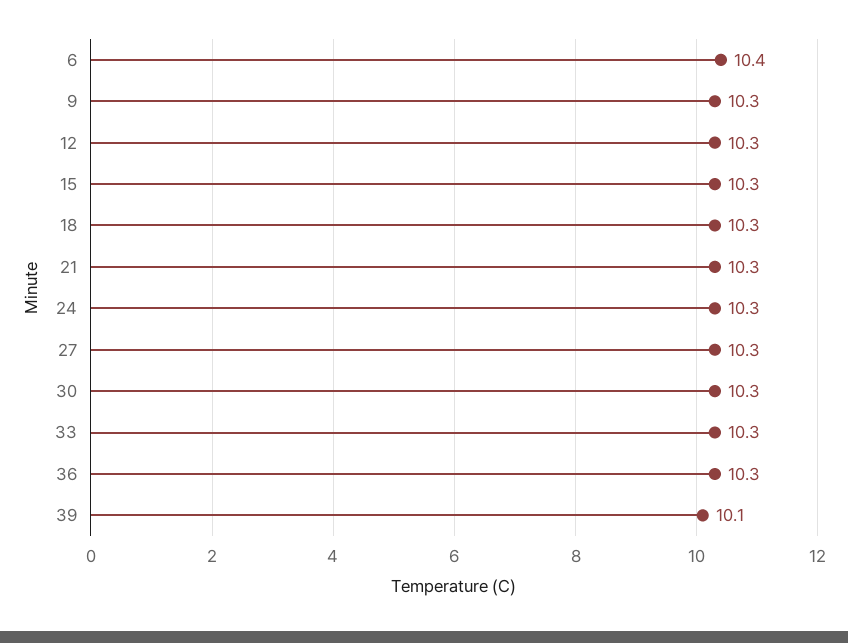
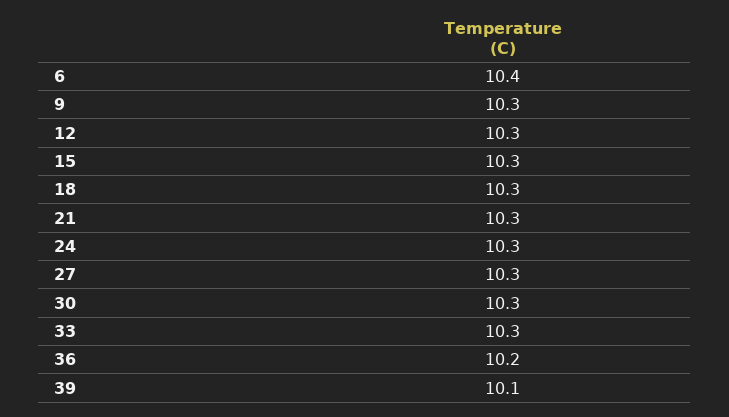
36: 10.3 -> 10.2

